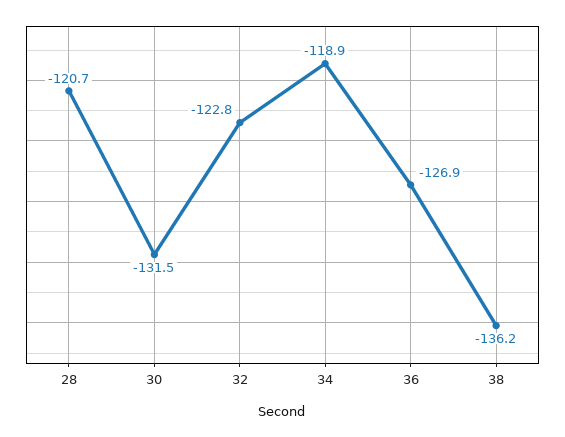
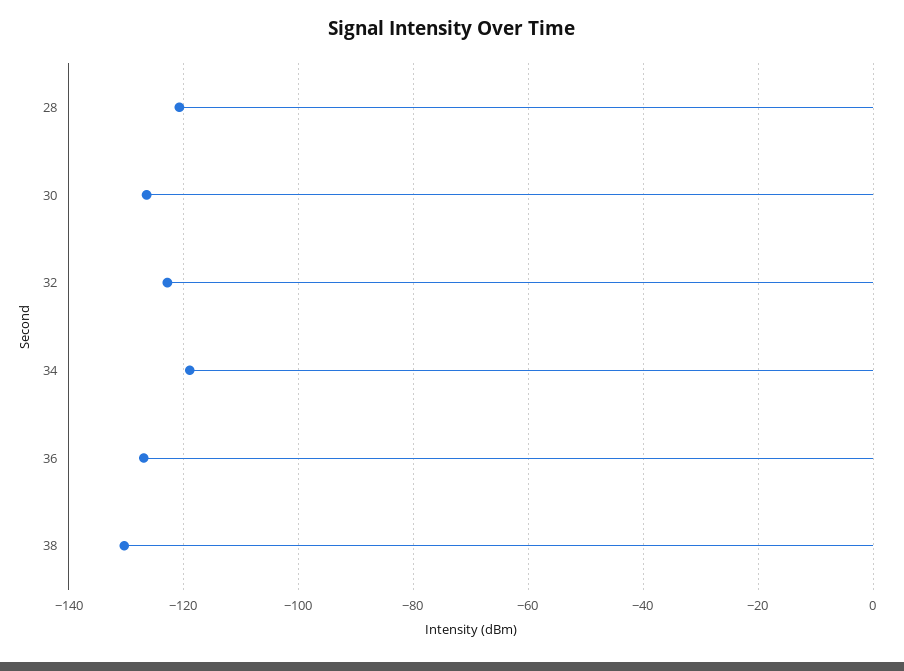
30: -131.5 -> -126
38: -136.2 -> -130

